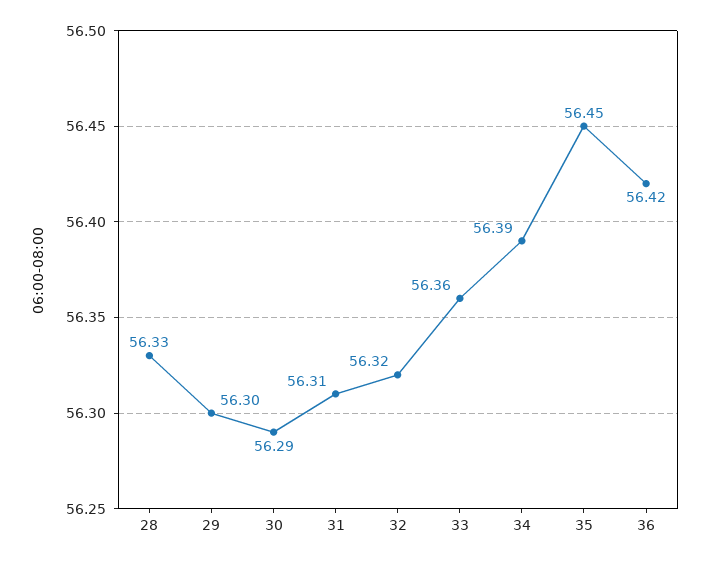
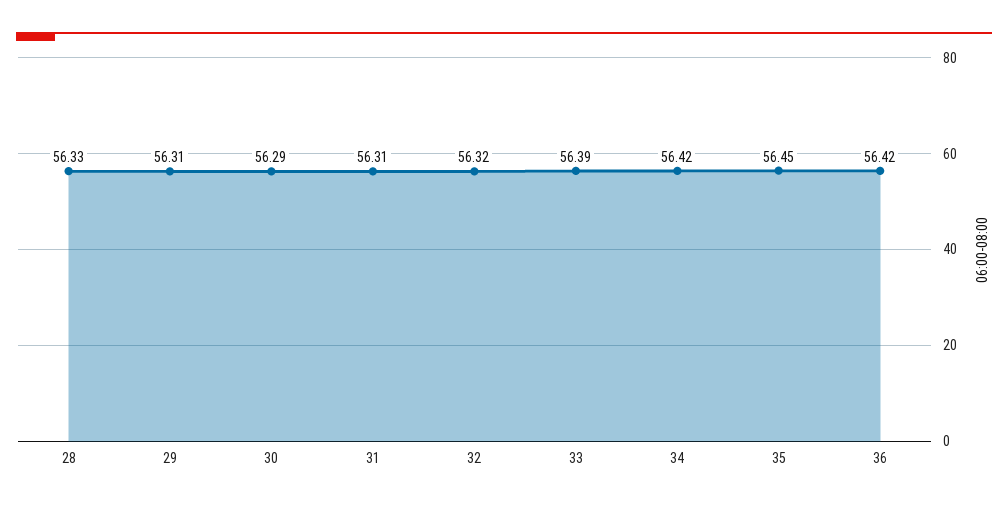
29: 56.3 -> 56.31
33: 56.36 -> 56.39
34: 56.39 -> 56.42

